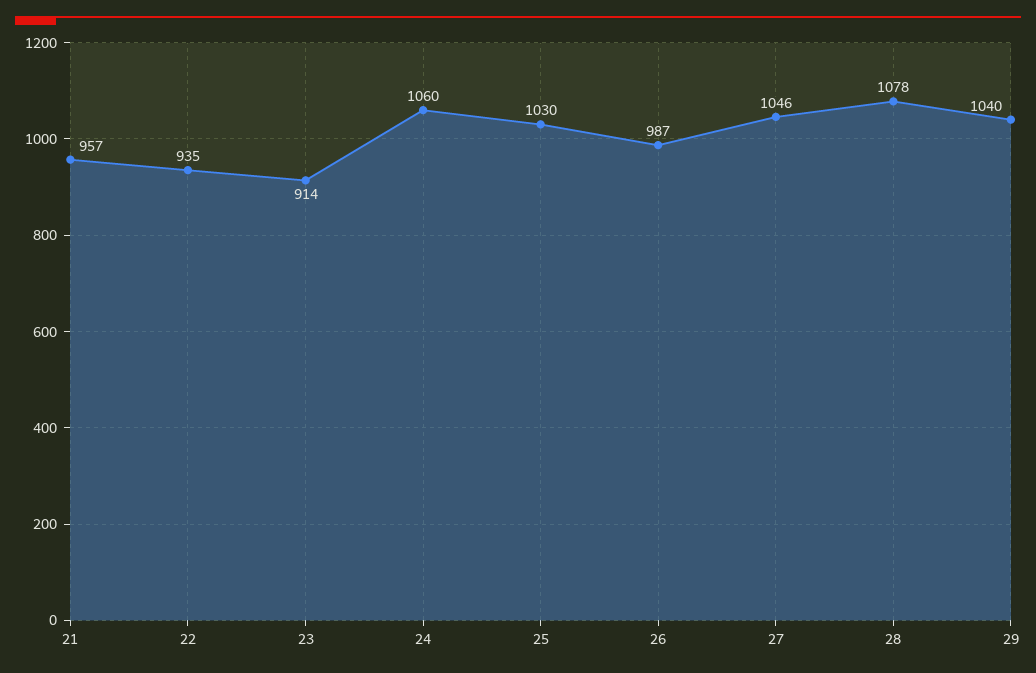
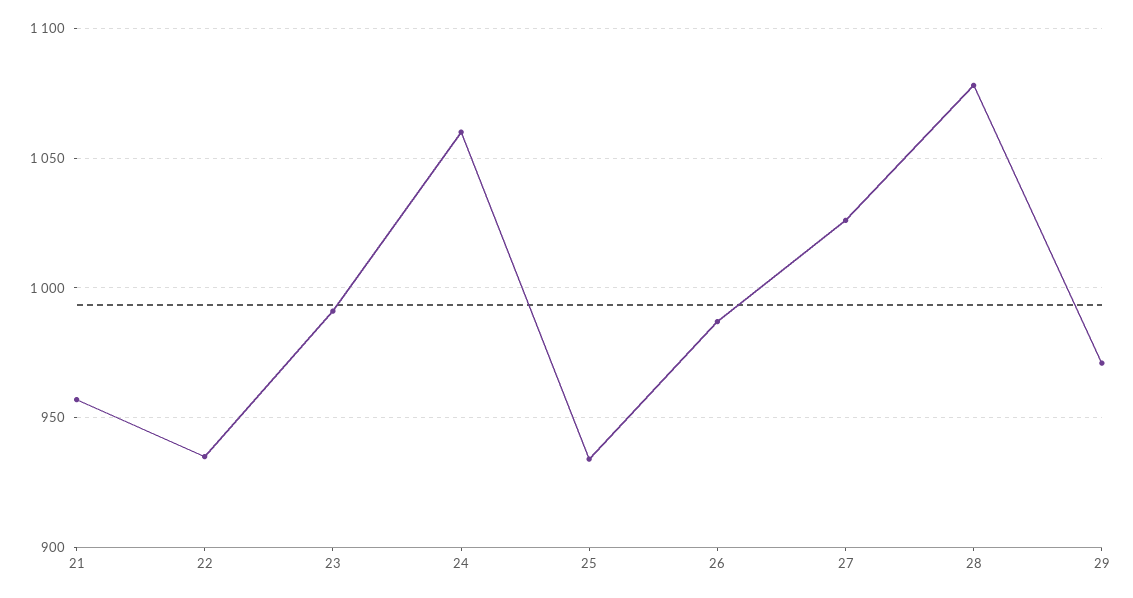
23: 914 -> 990
25: 1030 -> 935
27: 1046 -> 1025
29: 1040 -> 970

